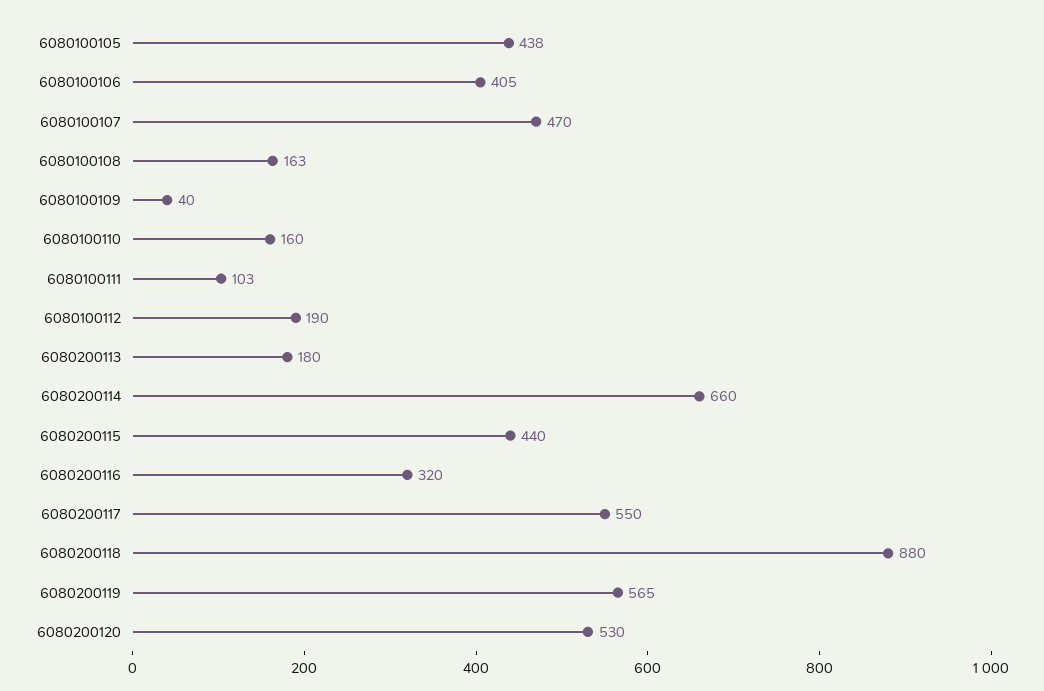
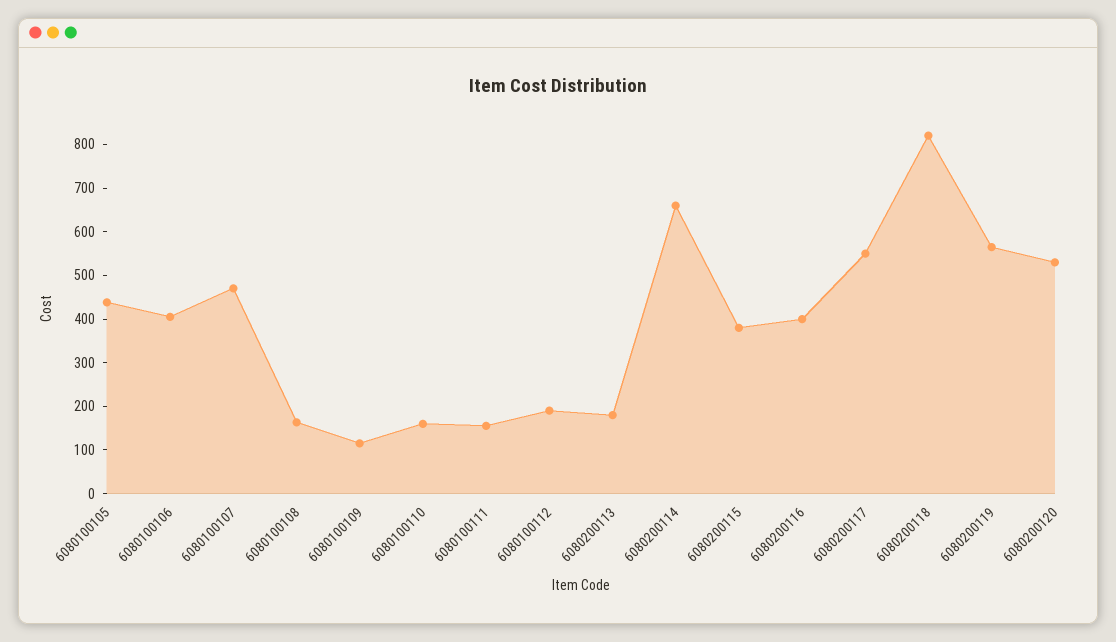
6080100109: 40 -> 120
6080100111: 103 -> 160
6080200115: 440 -> 380
6080200116: 320 -> 400
6080200118: 880 -> 820

